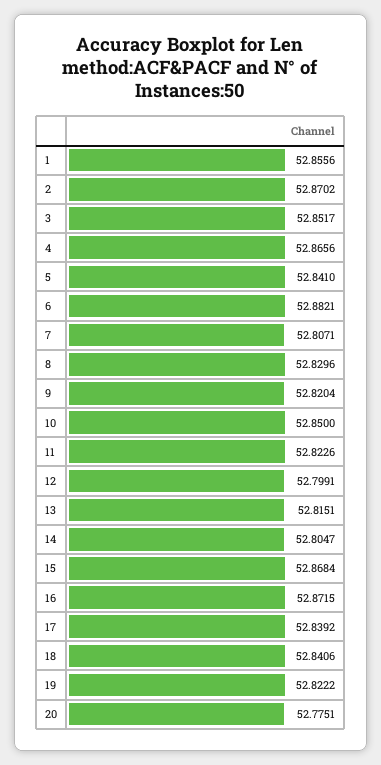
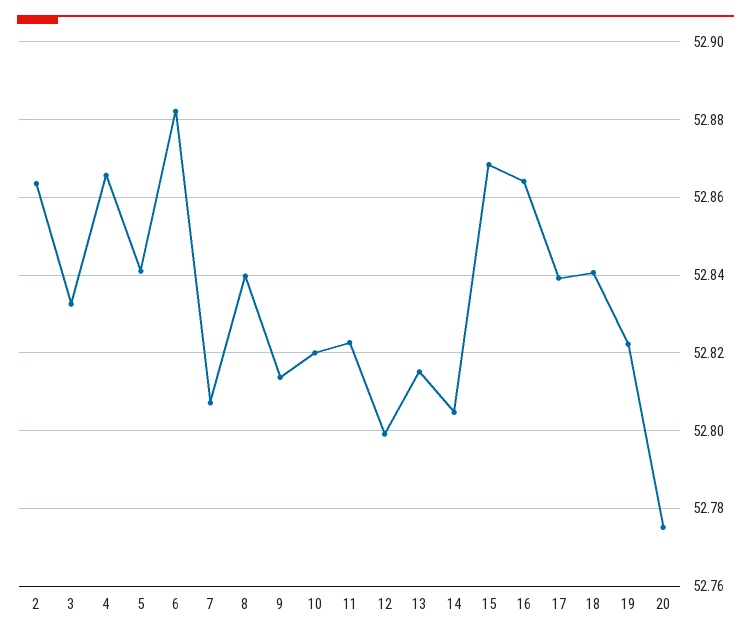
1: 52.8556 -> none
2: 52.8702 -> 52.864
3: 52.8517 -> 52.832
8: 52.8296 -> 52.84
9: 52.8204 -> 52.814
10: 52.85 -> 52.82
16: 52.8715 -> 52.864

